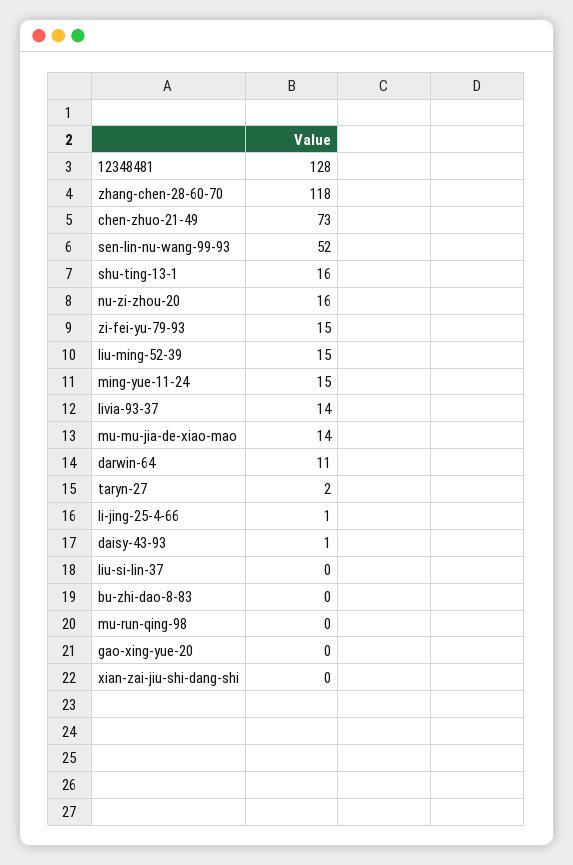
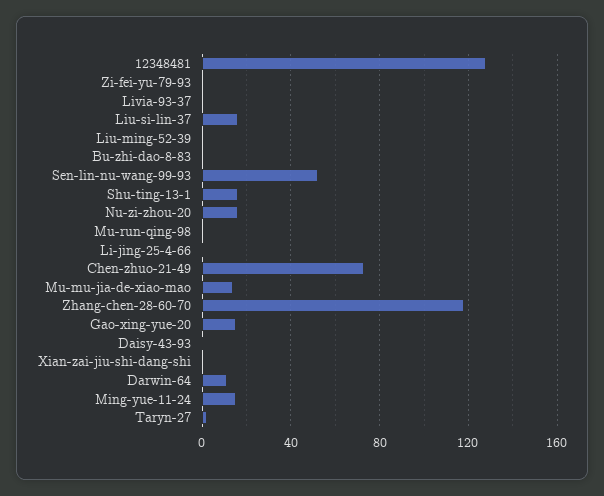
zi-fei-yu-79-93: 15 -> 0
liu-ming-52-39: 15 -> 0
livia-93-37: 14 -> 0
liu-si-lin-37: 0 -> 15
gao-xing-yue-20: 0 -> 15

